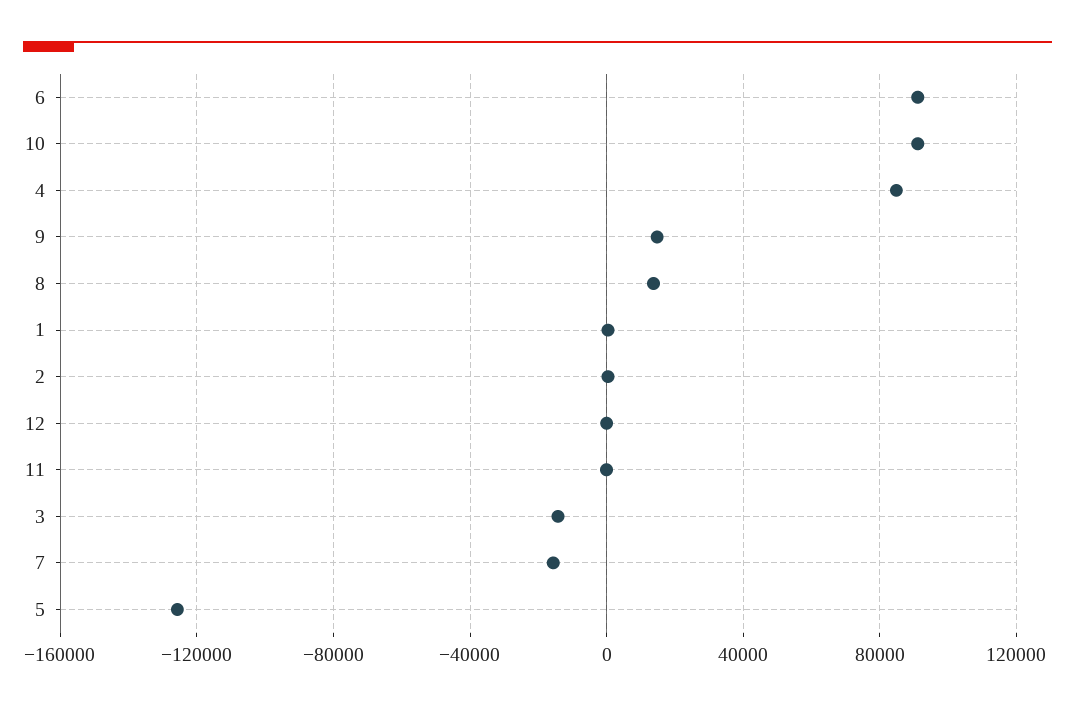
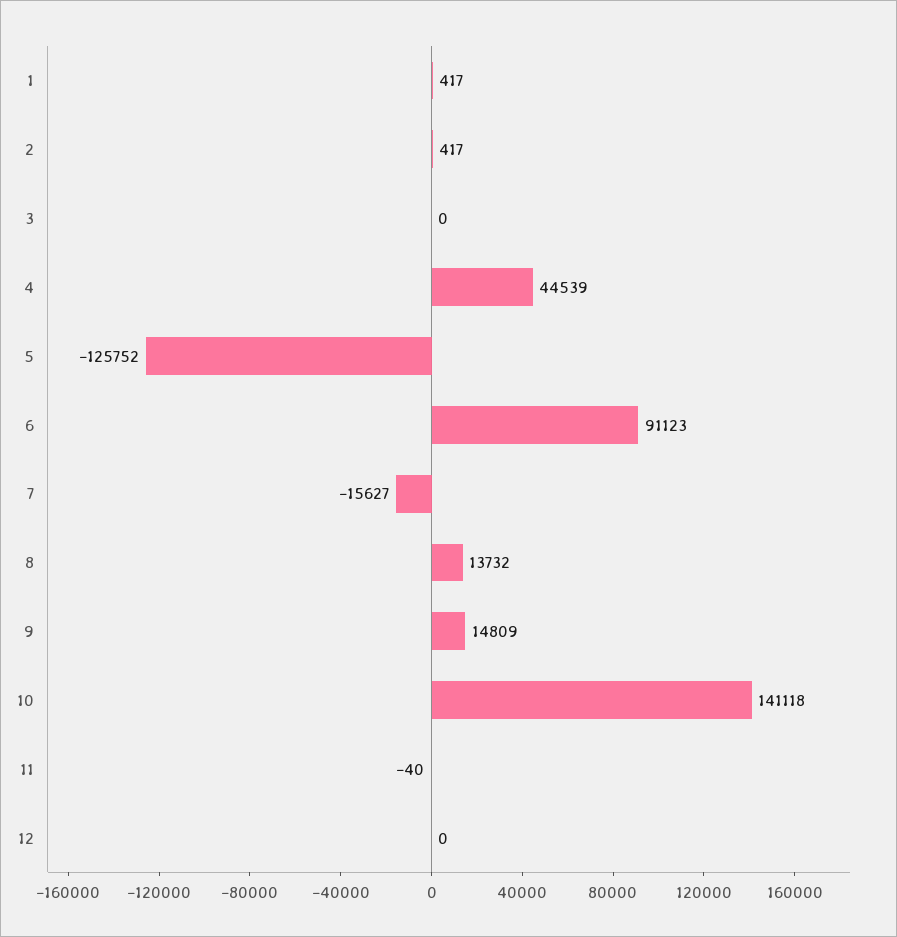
10: 90000 -> 141118
4: 85000 -> 44539
3: -15000 -> 0

